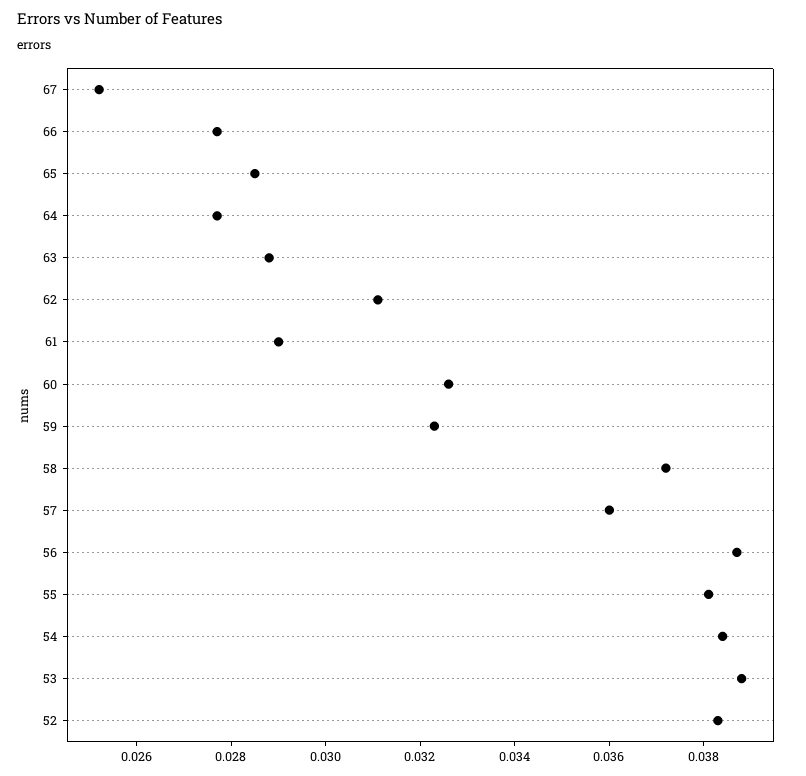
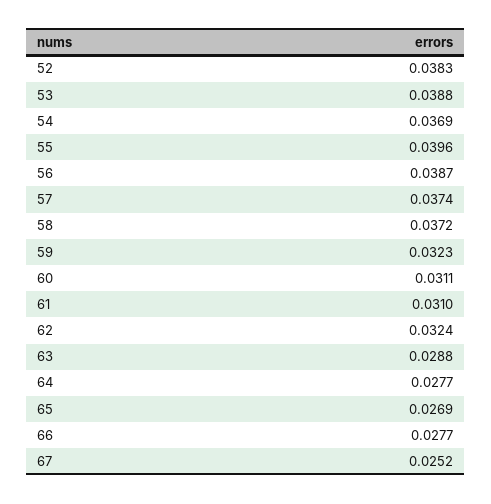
65: 0.0285 -> 0.0269
62: 0.031 -> 0.0324
61: 0.029 -> 0.031
60: 0.0325 -> 0.0311
57: 0.036 -> 0.0374
55: 0.038 -> 0.0396
54: 0.0385 -> 0.0369

